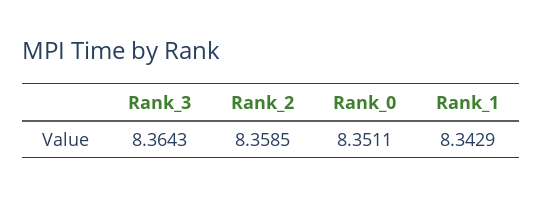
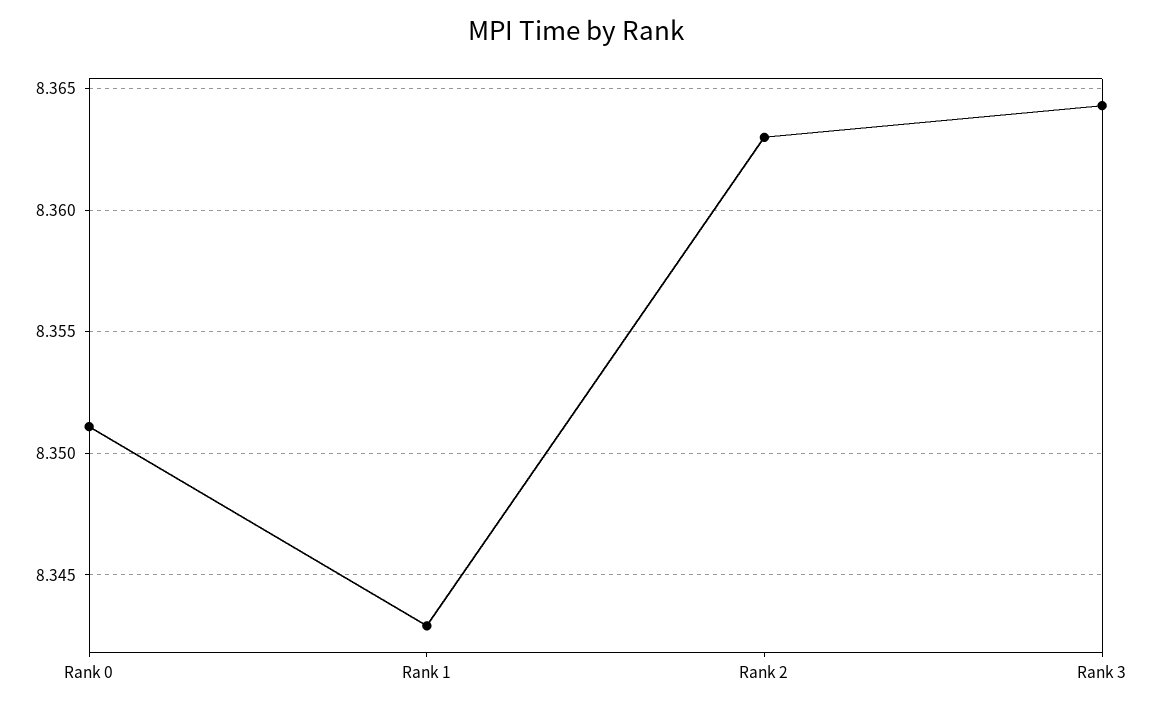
Rank_2: 8.3585 -> 8.363

